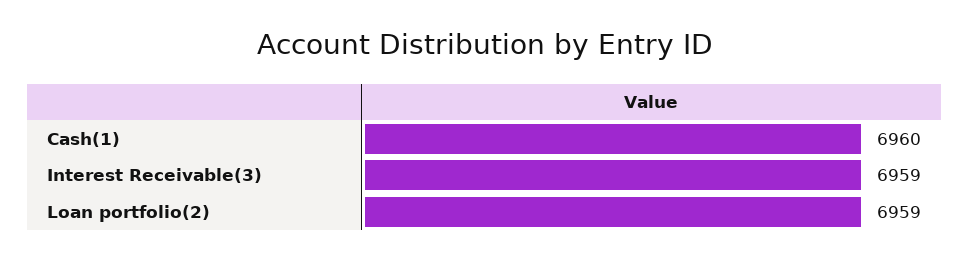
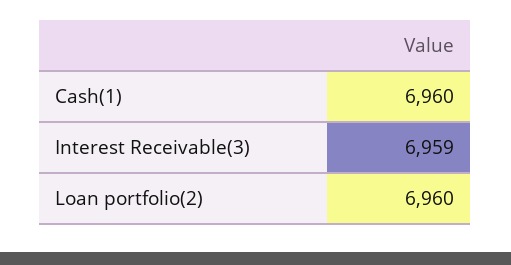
Loan portfolio(2): 6959 -> 6960

